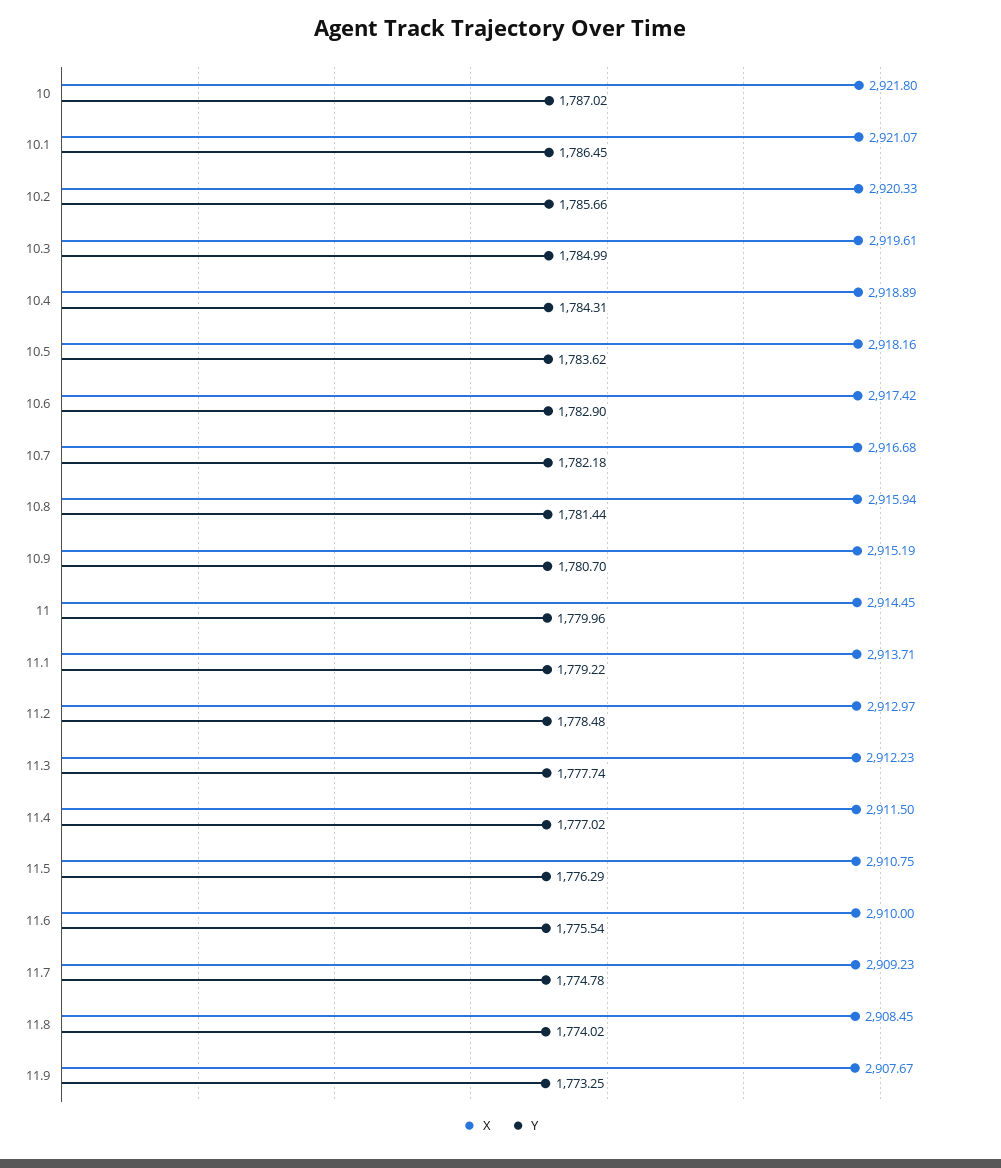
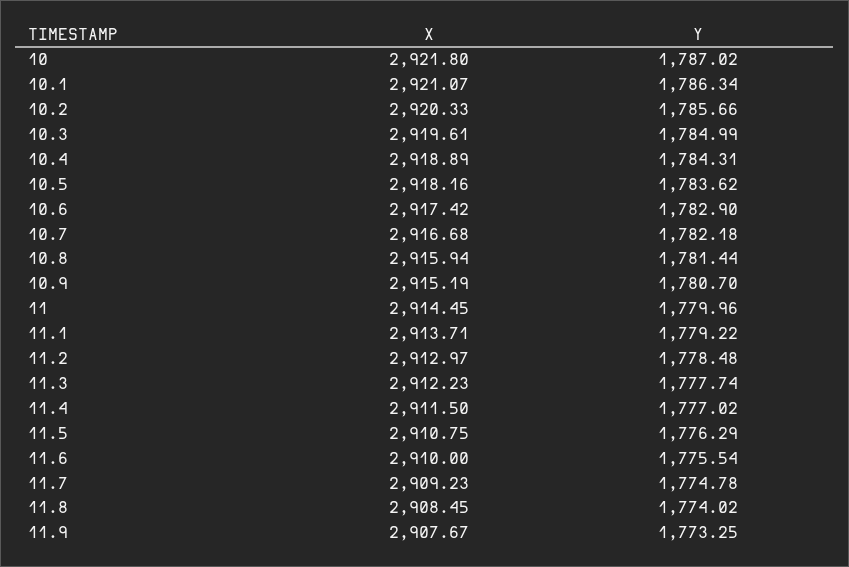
Y, 10.1: 1786.45 -> 1786.34

